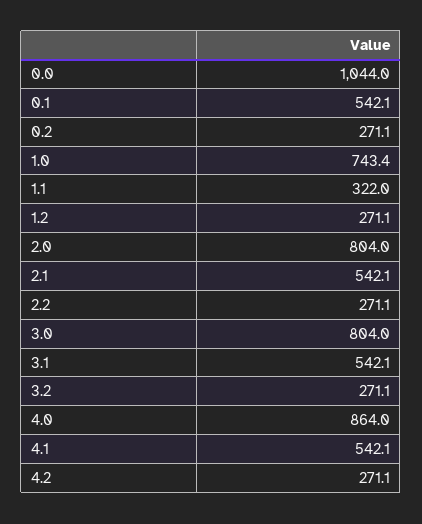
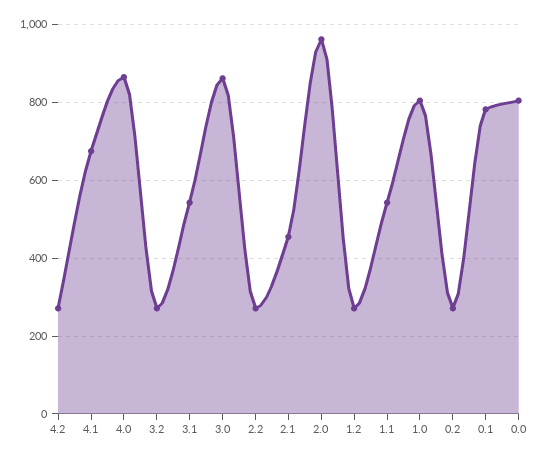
0.0: 1044 -> 800
0.1: 542.1 -> 780
1.0: 743.4 -> 800
1.1: 322 -> 540
2.0: 804 -> 960
2.1: 542.1 -> 460
3.0: 804 -> 860
4.1: 542.1 -> 680

